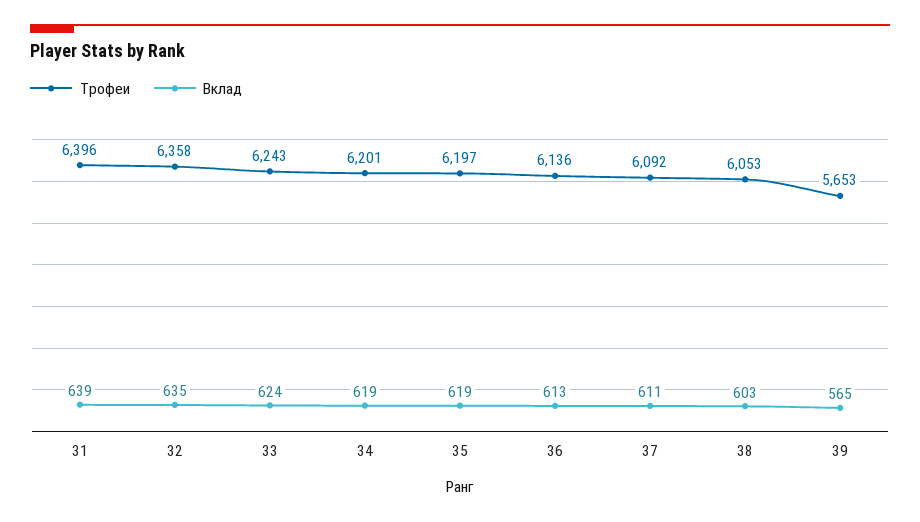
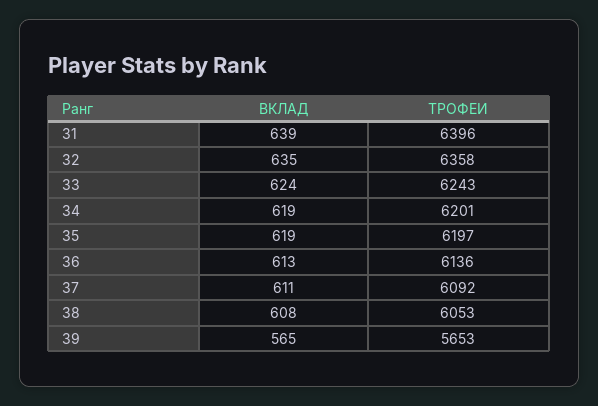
Вклад, 38: 603 -> 608

